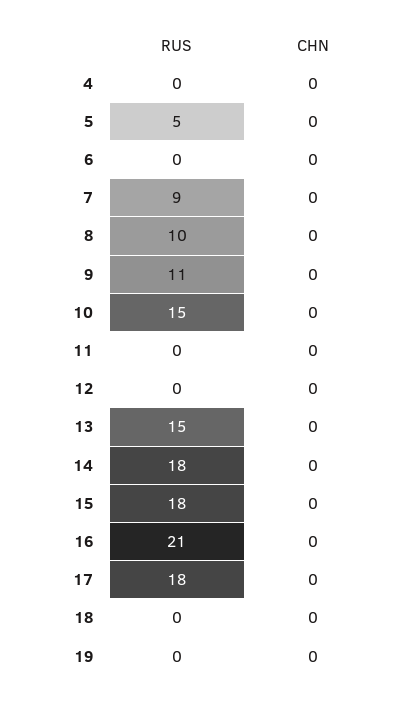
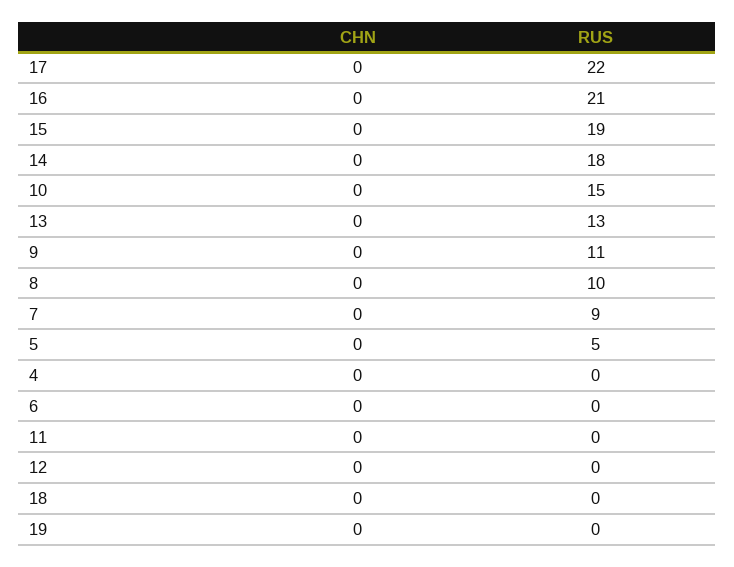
RUS, 13: 15 -> 13
RUS, 15: 18 -> 19
RUS, 17: 18 -> 22

